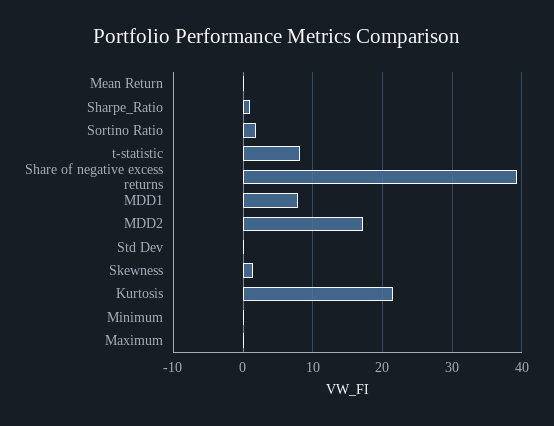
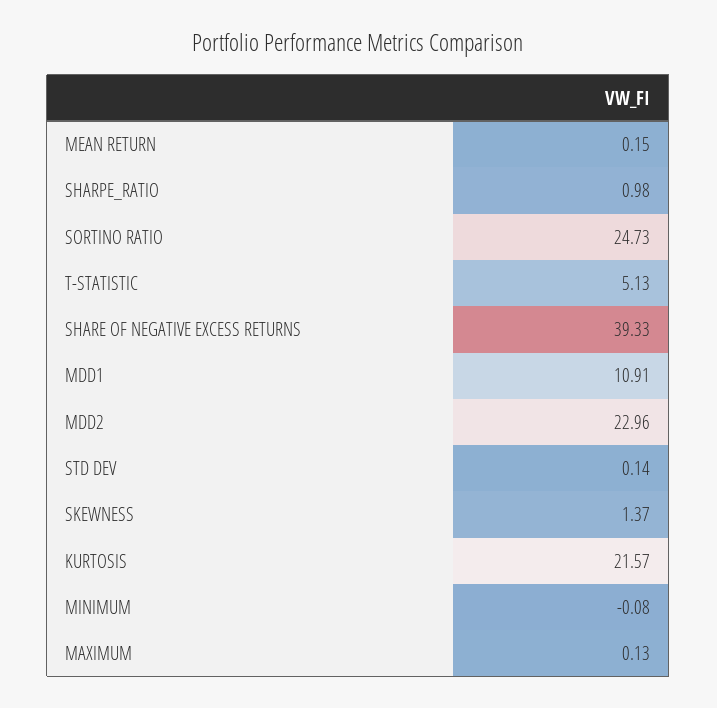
Sortino Ratio: 2 -> 24.73
t-statistic: 8 -> 5.13
MDD1: 8 -> 10.91
MDD2: 17 -> 22.96

